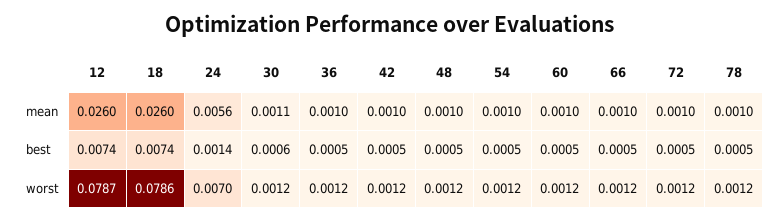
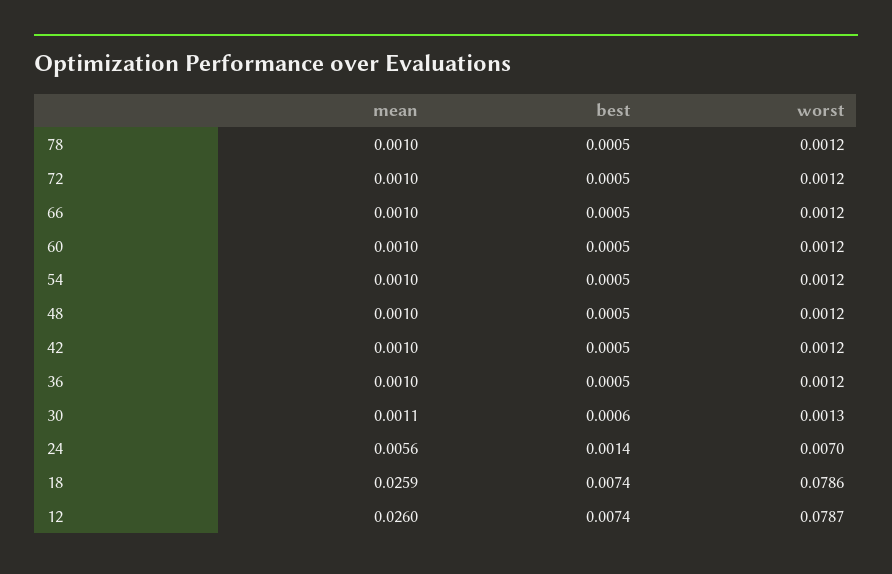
18, mean: 0.026 -> 0.0259
30, worst: 0.0012 -> 0.0013

